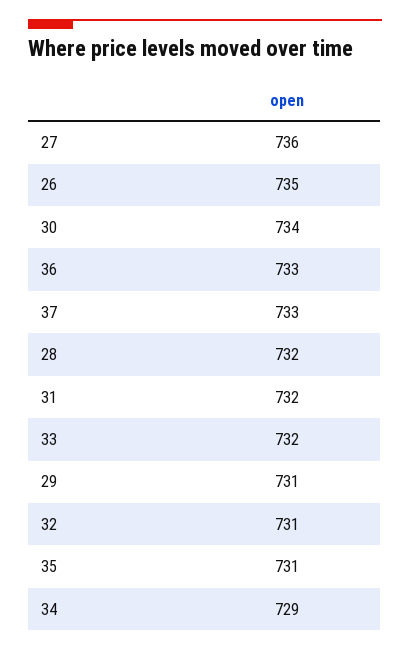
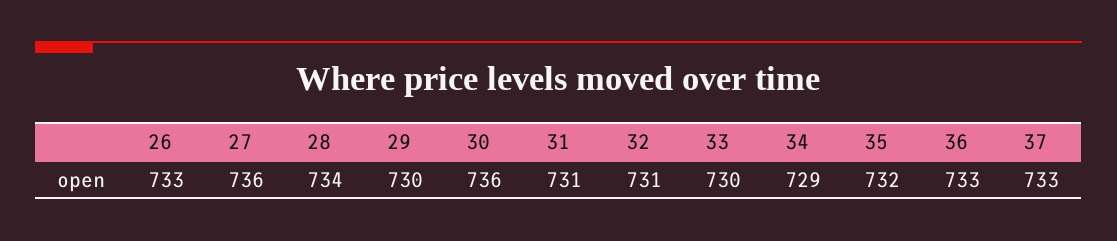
26: 735 -> 733
30: 734 -> 736
28: 732 -> 734
31: 732 -> 731
33: 732 -> 730
29: 731 -> 730
35: 731 -> 732

